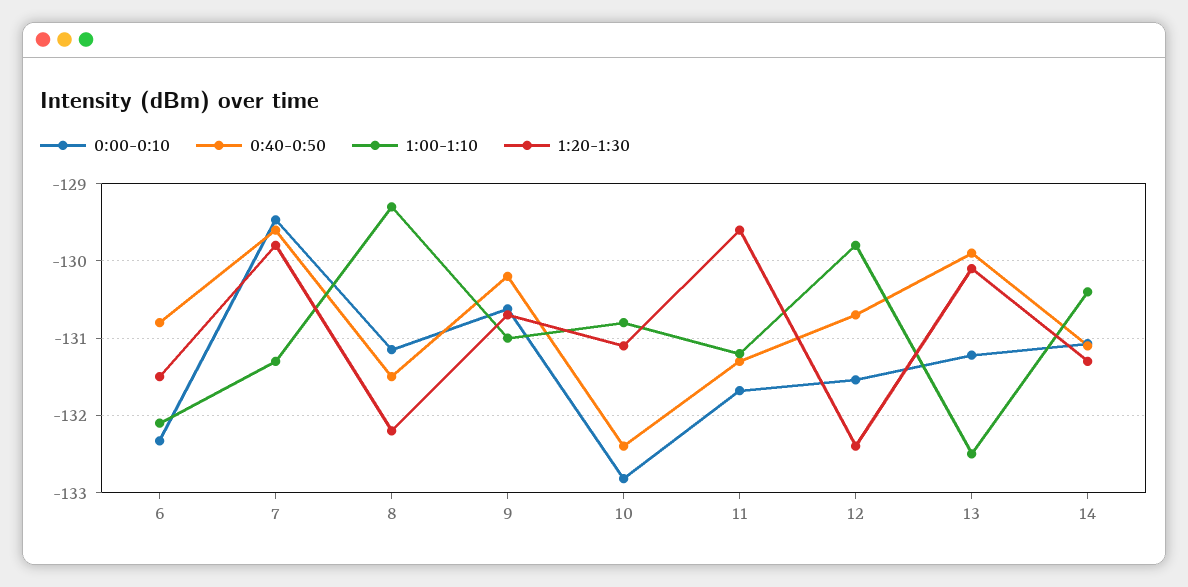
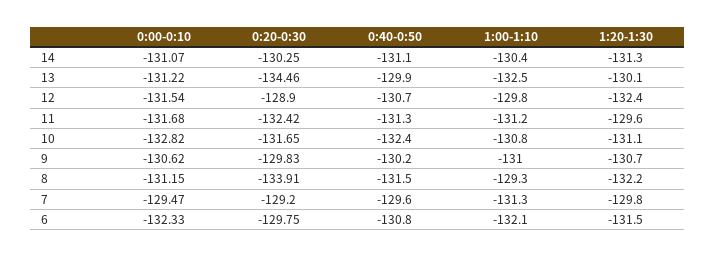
0:20-0:30, 14: none -> -130.25
0:20-0:30, 13: none -> -134.46
0:20-0:30, 12: none -> -128.9
0:20-0:30, 11: none -> -132.42
0:20-0:30, 10: none -> -131.65
0:20-0:30, 9: none -> -129.83
0:20-0:30, 8: none -> -133.91
0:20-0:30, 7: none -> -129.2
0:20-0:30, 6: none -> -129.75

